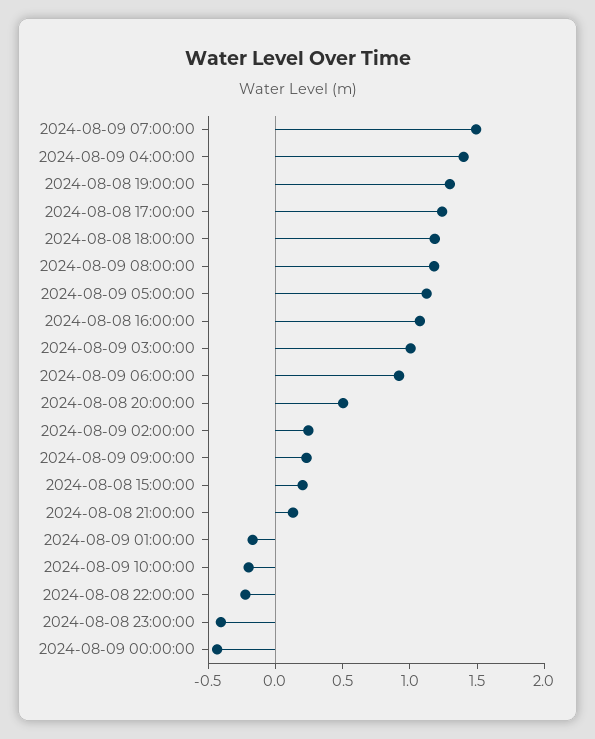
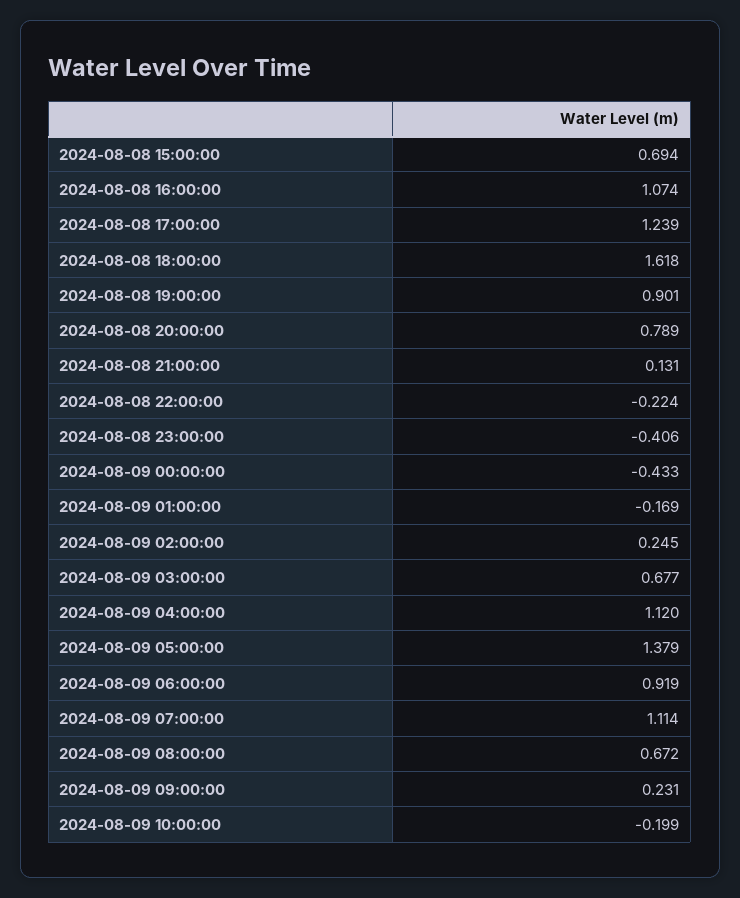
2024-08-09 07:00:00: 1.5 -> 1.114
2024-08-09 04:00:00: 1.4 -> 1.12
2024-08-08 19:00:00: 1.3 -> 0.901
2024-08-08 18:00:00: 1.2 -> 1.618
2024-08-09 08:00:00: 1.2 -> 0.672
2024-08-09 05:00:00: 1.1 -> 1.379
2024-08-09 03:00:00: 1 -> 0.677
2024-08-08 20:00:00: 0.5 -> 0.789
2024-08-08 15:00:00: 0.2 -> 0.694

